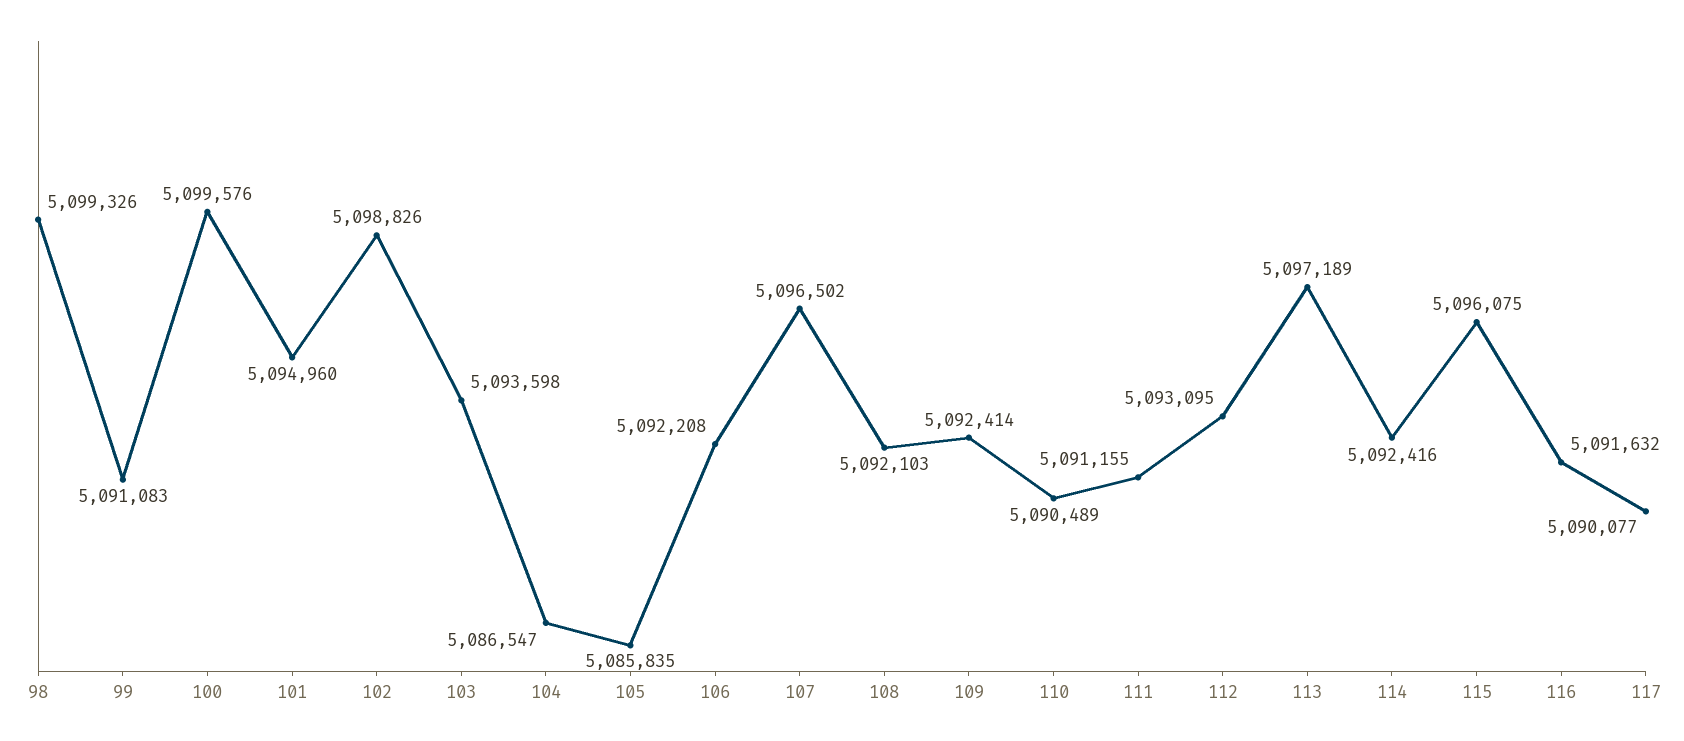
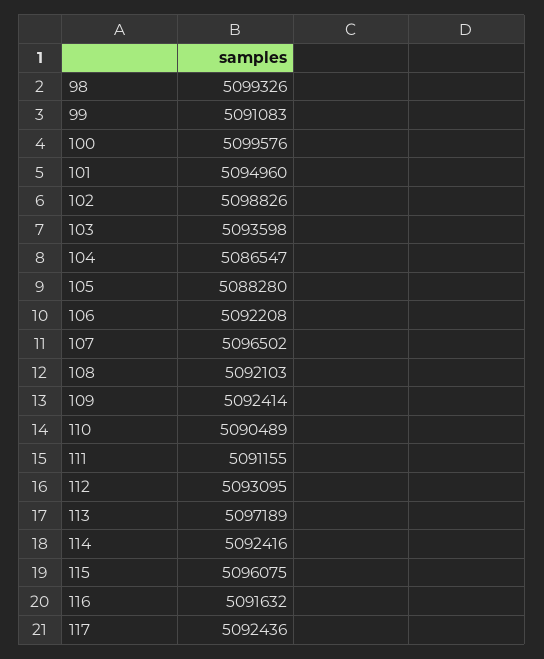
105: 5085835 -> 5088280
117: 5090077 -> 5092436

